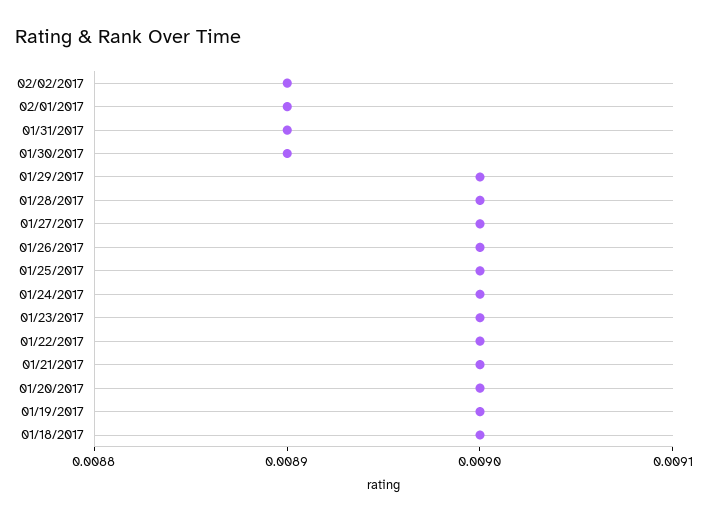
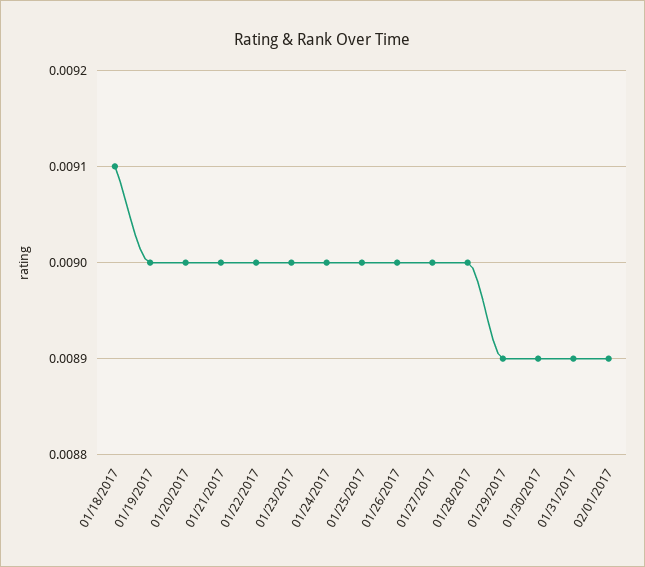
02/02/2017: 0.0089 -> none
01/29/2017: 0.009 -> 0.0089
01/18/2017: 0.009 -> 0.0091

